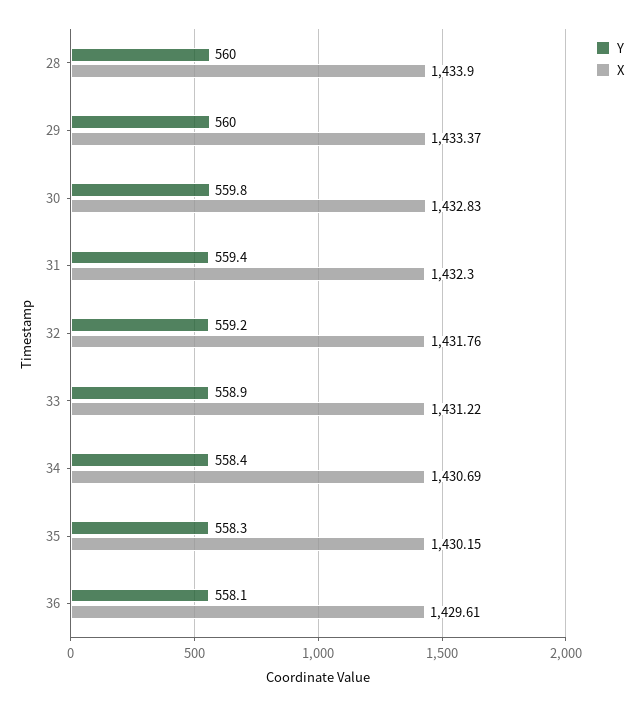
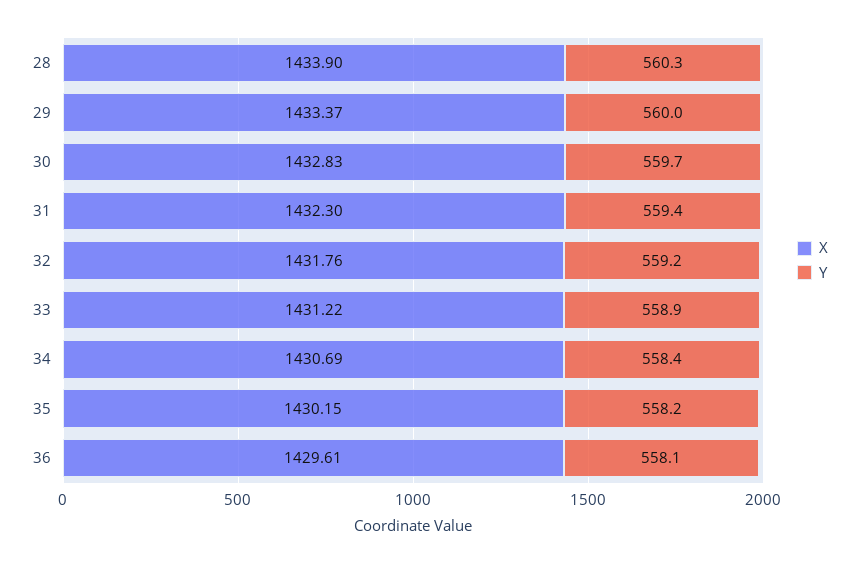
Y, 28: 560 -> 560.3
Y, 30: 559.8 -> 559.7
Y, 35: 558.3 -> 558.2

